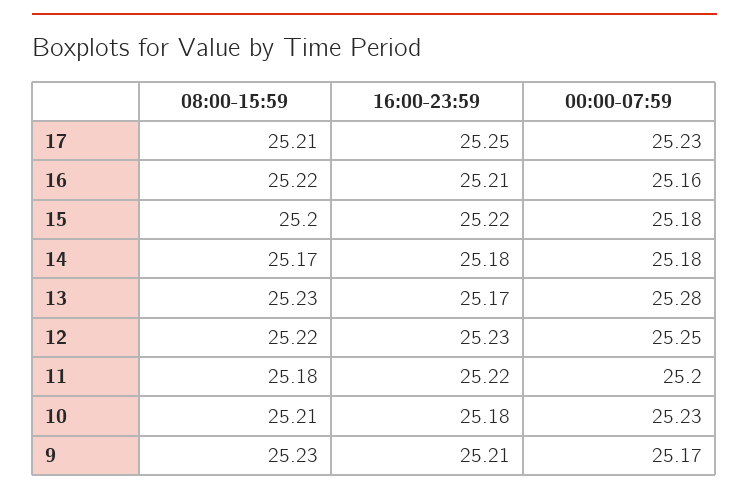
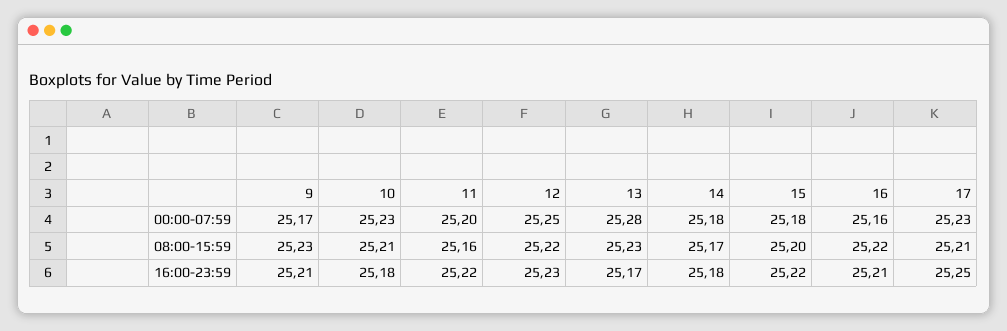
08:00-15:59, 11: 25.18 -> 25.16

